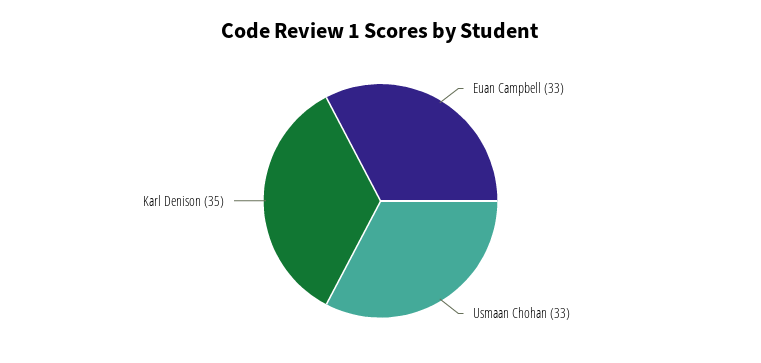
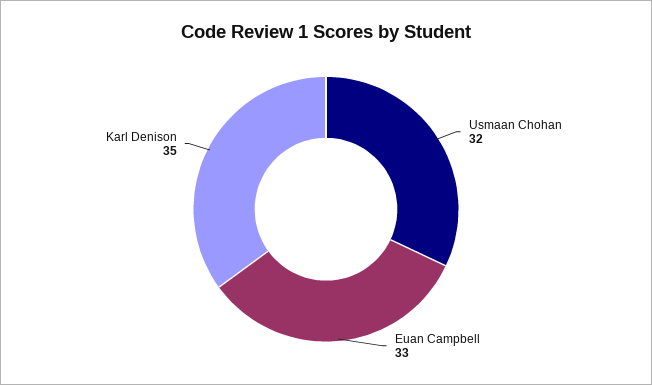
Usmaan Chohan: 33 -> 32

